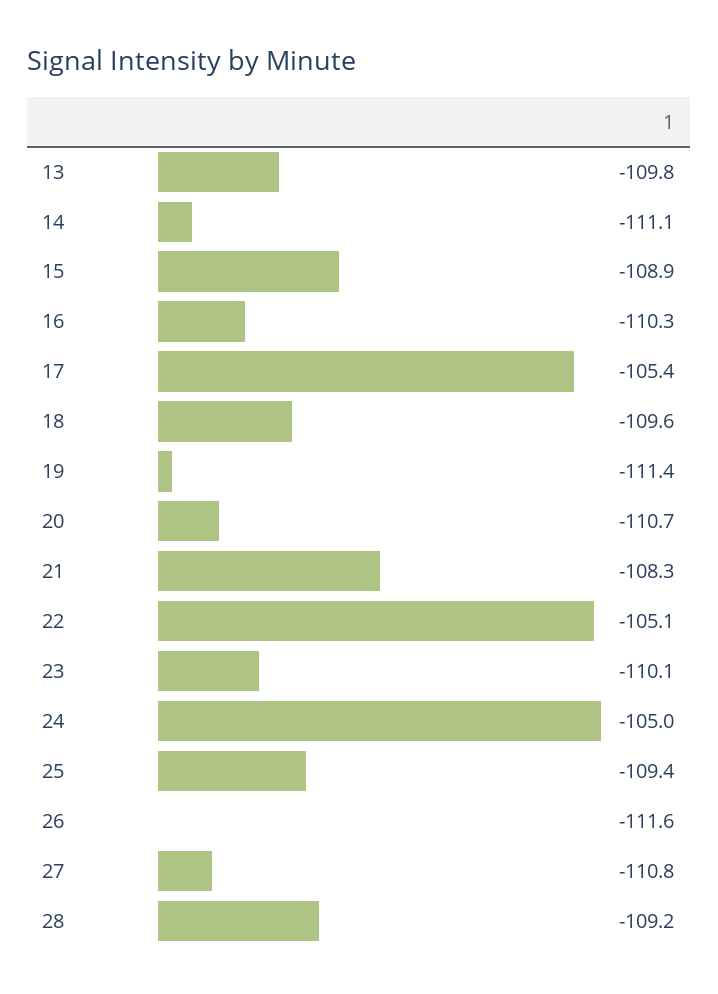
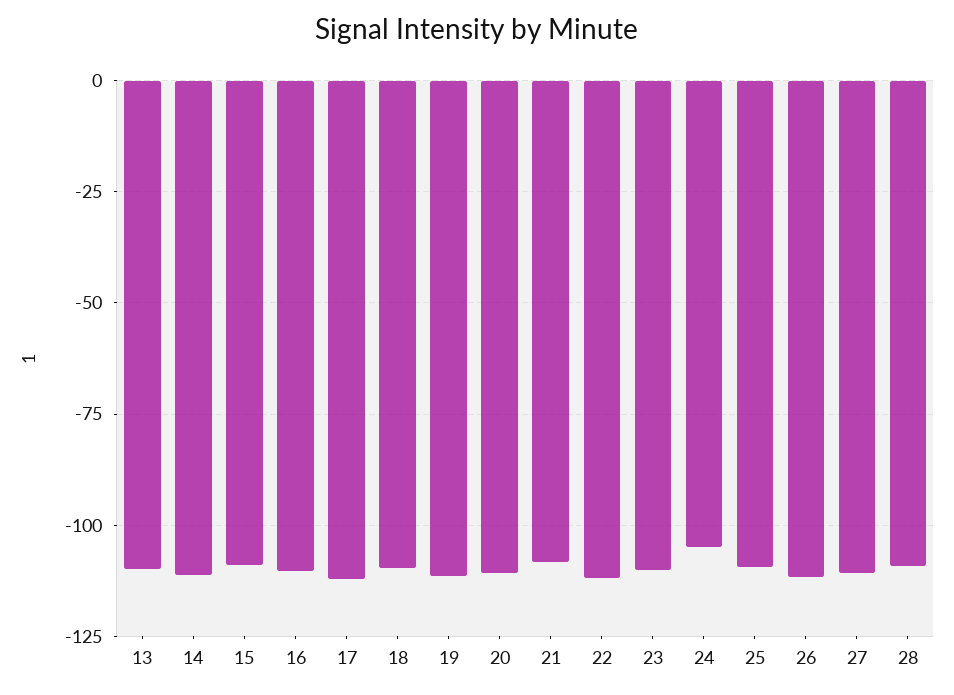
17: -105.4 -> -112.5
22: -105.1 -> -112.5

